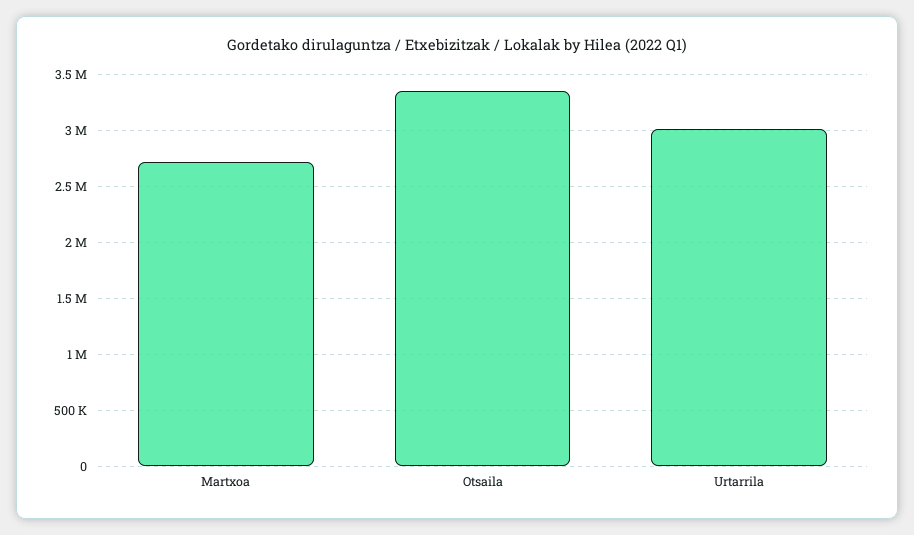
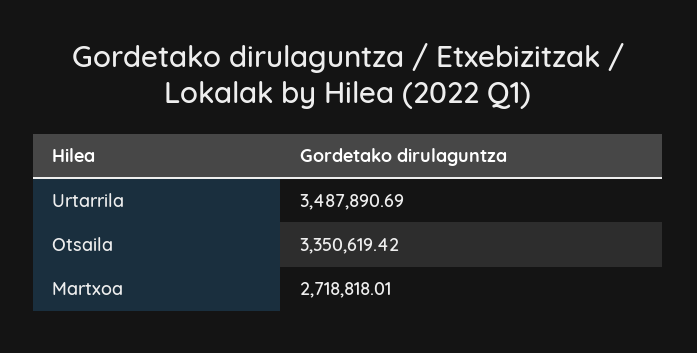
Urtarrila: 3000000 -> 3487890.69

